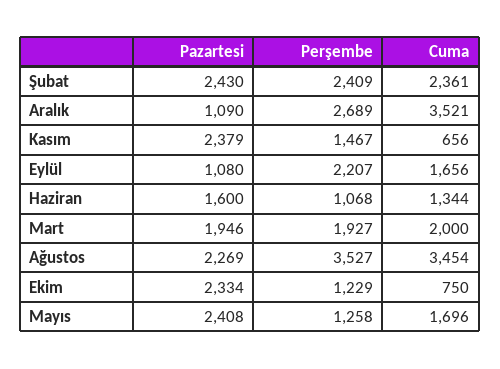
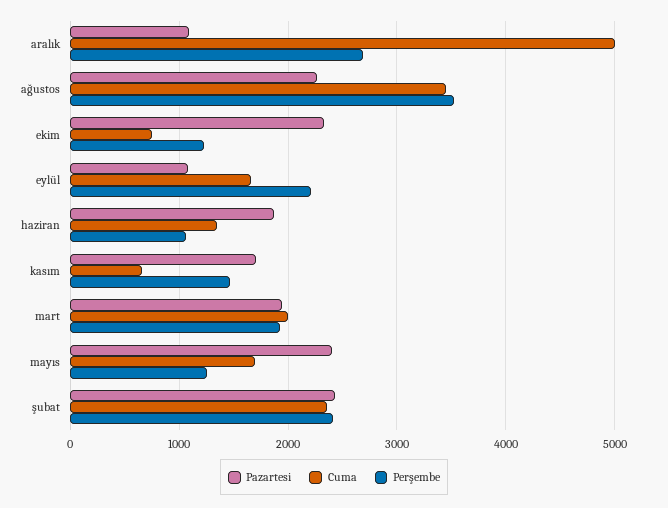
Cuma, Aralık: 3521 -> 5000
Pazartesi, Kasım: 2379 -> 1700
Pazartesi, Haziran: 1600 -> 1900

